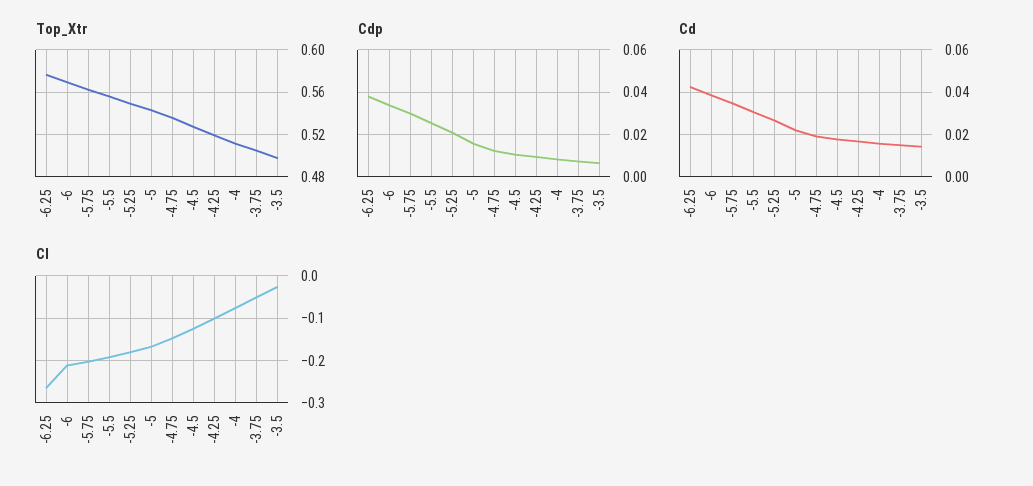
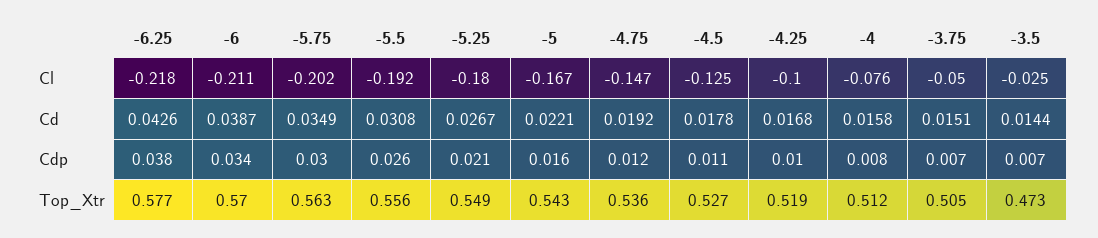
Top_Xtr, -3.5: 0.5 -> 0.473
Cl, -6.25: -0.26 -> -0.218

